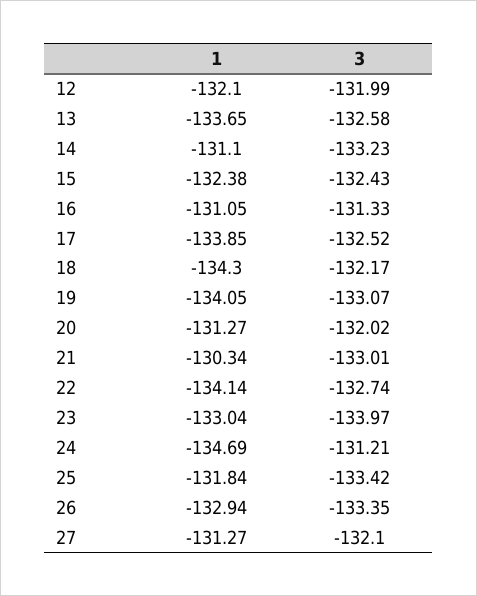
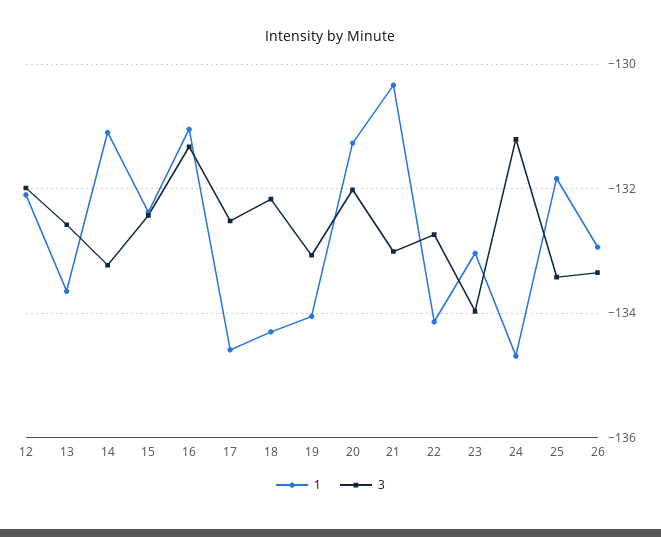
1, 17: -133.85 -> -134.6
1, 27: -131.27 -> none
3, 27: -132.1 -> none

